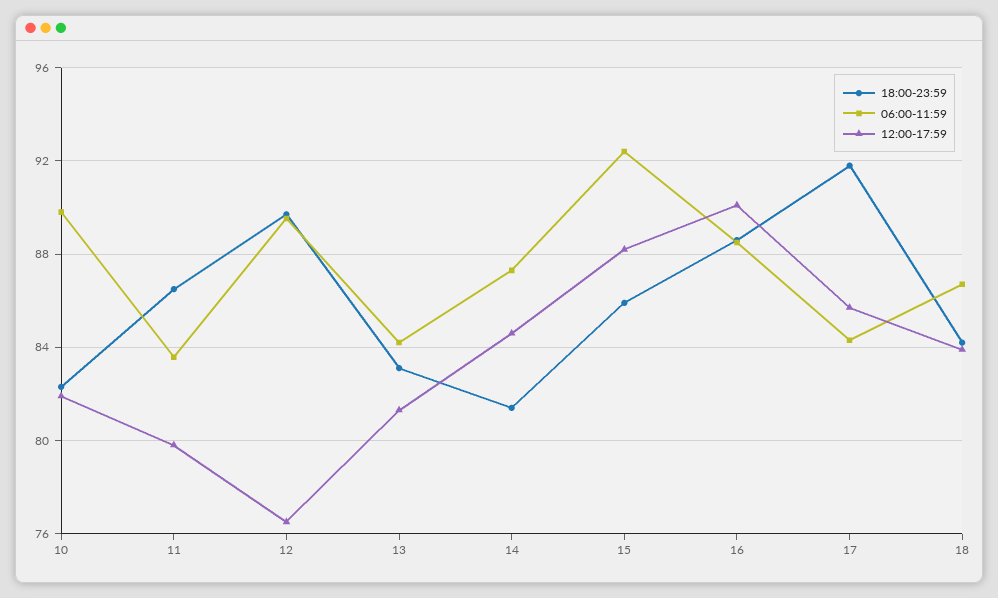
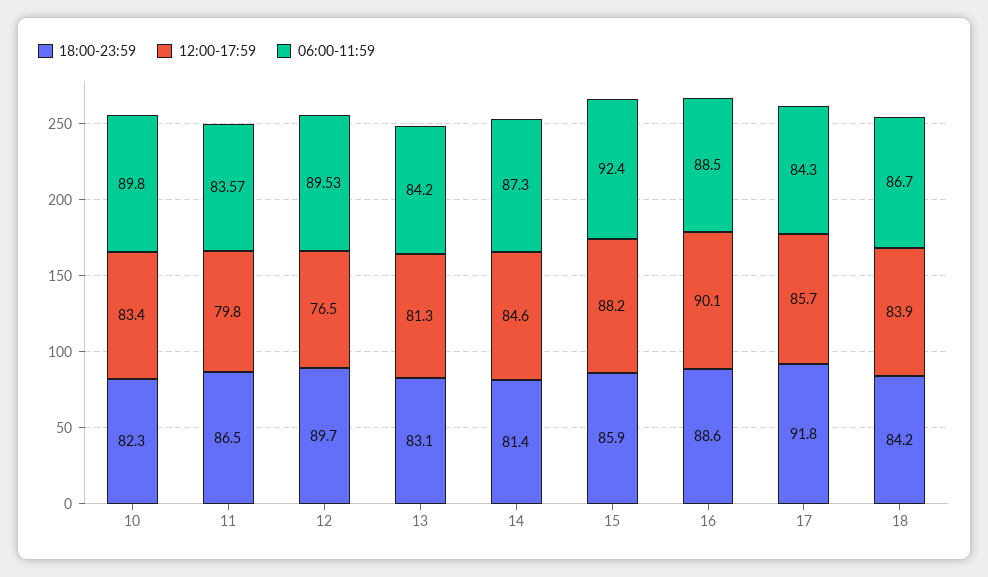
12:00-17:59, 10: 82 -> 83.4

